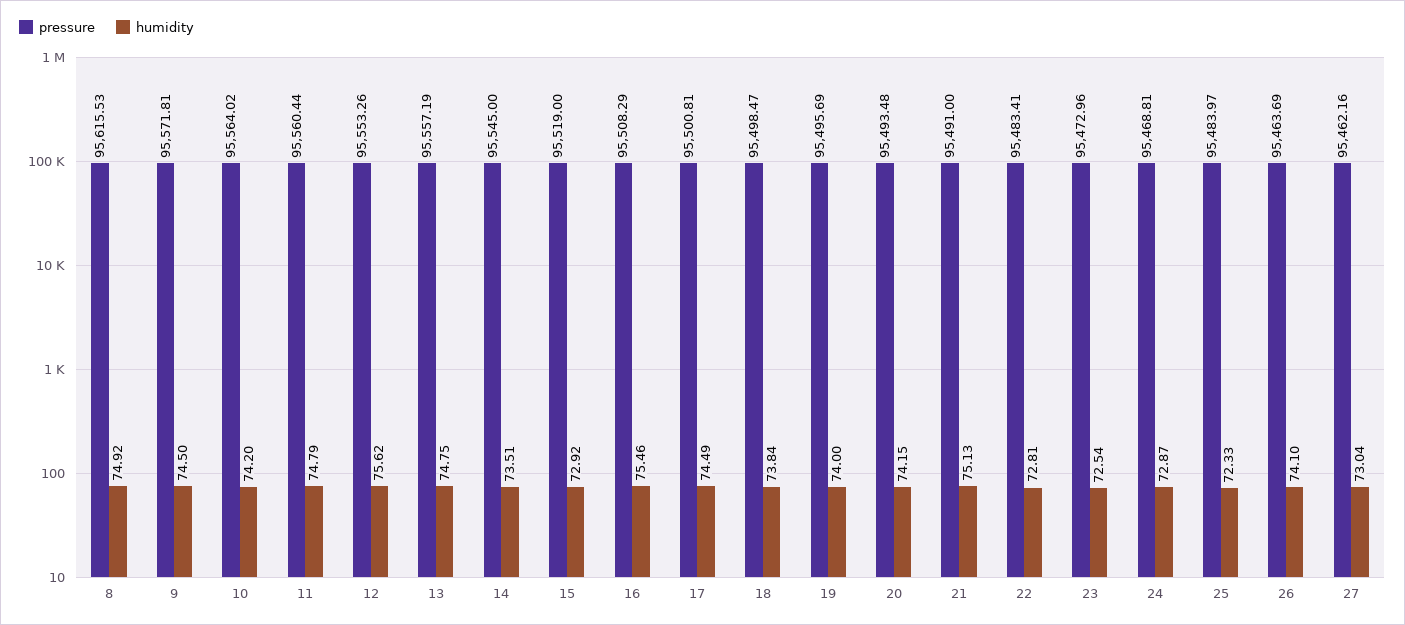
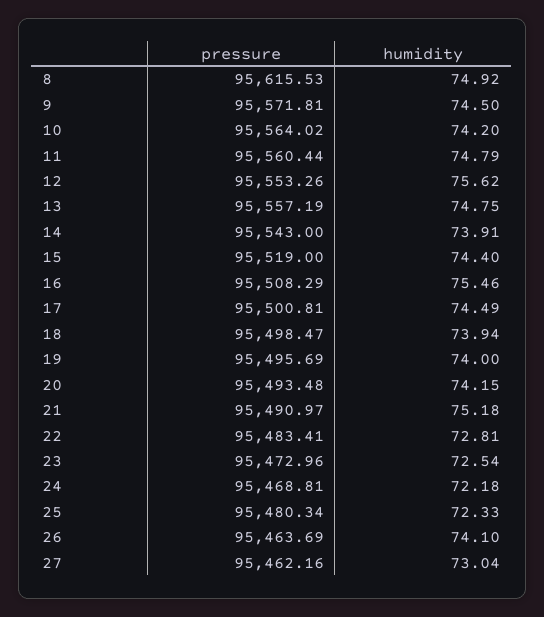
pressure, 14: 95545 -> 95543
humidity, 14: 73.51 -> 73.91
humidity, 15: 72.92 -> 74.4
humidity, 18: 73.84 -> 73.94
pressure, 21: 95491 -> 95490.97
humidity, 21: 75.13 -> 75.18
humidity, 24: 72.87 -> 72.18
pressure, 25: 95483.97 -> 95480.34

